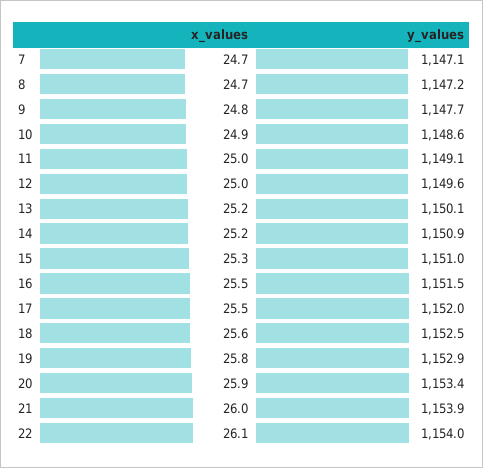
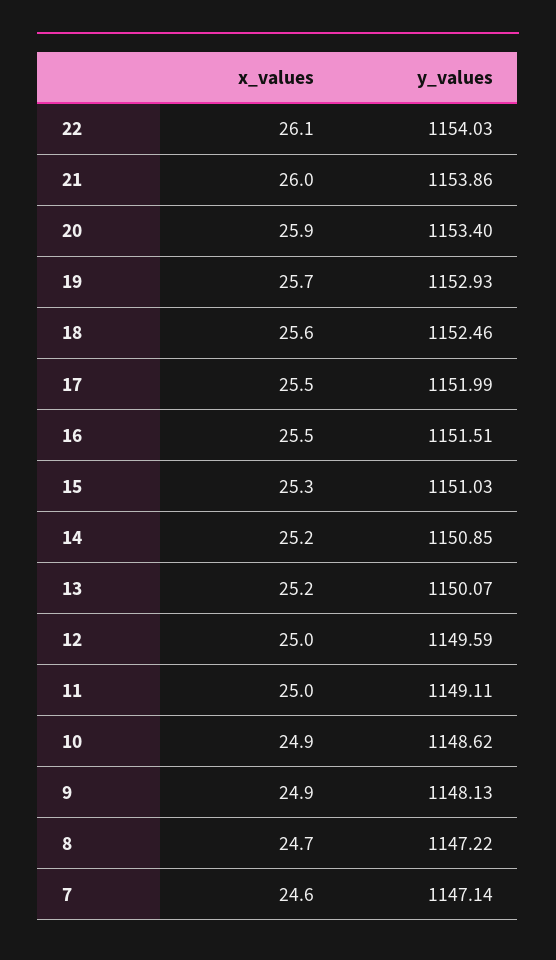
x_values, 7: 24.7 -> 24.6
x_values, 9: 24.8 -> 24.9
y_values, 9: 1147.7 -> 1148.13
x_values, 19: 25.8 -> 25.7

